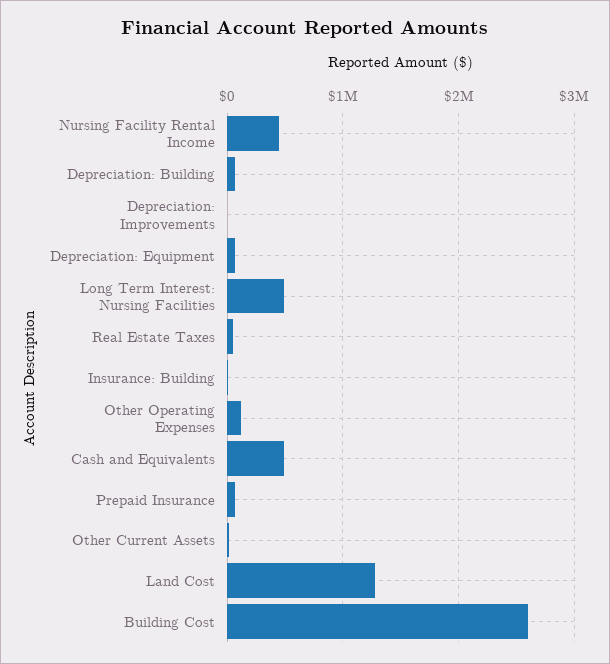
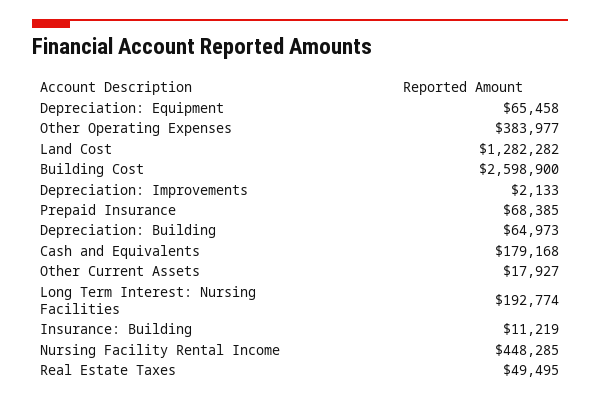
Long Term Interest: Nursing Facilities: 500000 -> 192774
Other Operating Expenses: 100000 -> 383977
Cash and Equivalents: 500000 -> 179168

